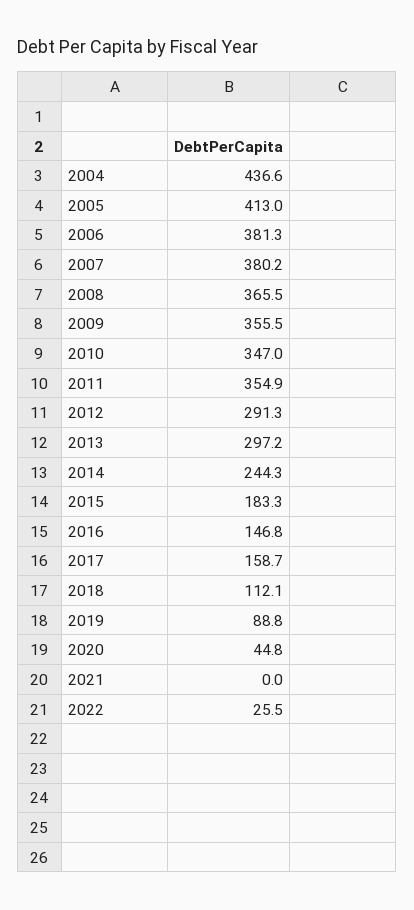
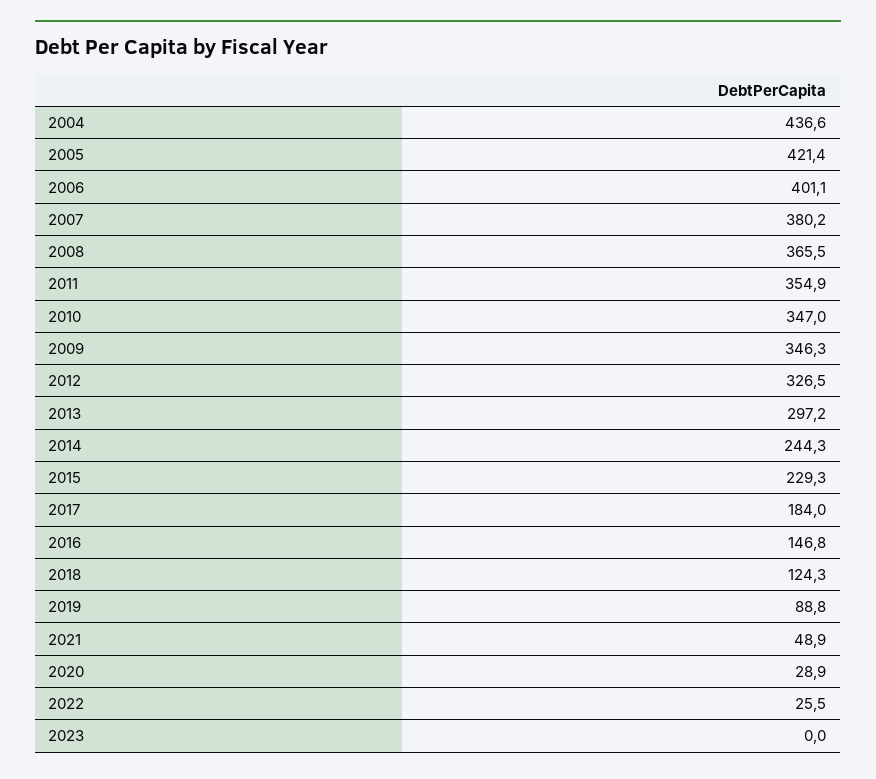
2005: 413 -> 421.4
2006: 381.3 -> 401.1
2009: 355.5 -> 346.3
2012: 291.3 -> 326.5
2015: 183.3 -> 229.3
2017: 158.7 -> 184
2018: 112.1 -> 124.3
2020: 44.8 -> 28.9
2021: 0 -> 48.9
2023: none -> 0

